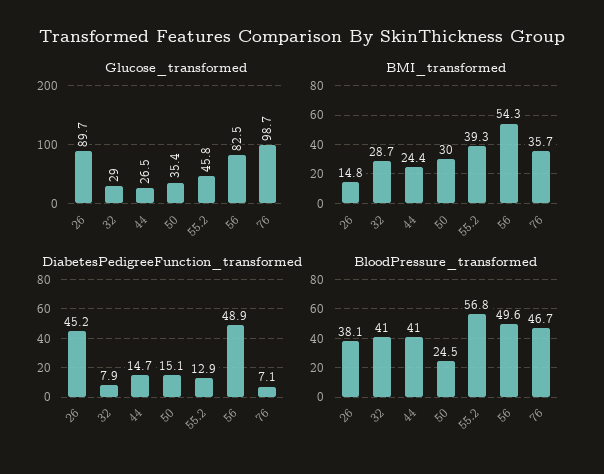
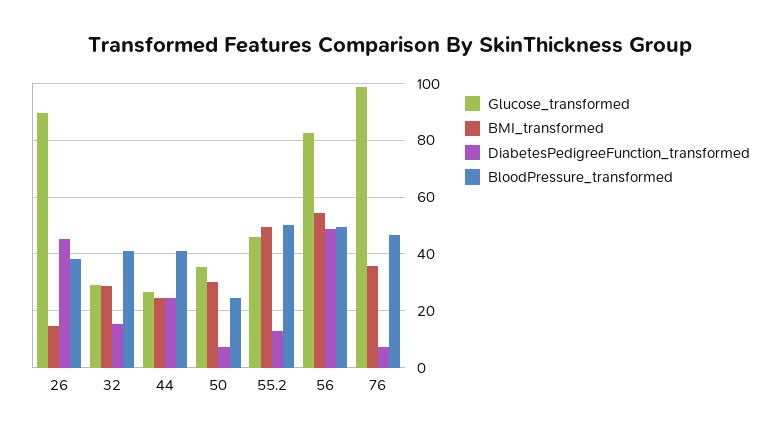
BMI_transformed, 55.2: 39.3 -> 50
DiabetesPedigreeFunction_transformed, 32: 7.9 -> 15
DiabetesPedigreeFunction_transformed, 44: 14.7 -> 25
DiabetesPedigreeFunction_transformed, 50: 15.1 -> 7.5
BloodPressure_transformed, 55.2: 56.8 -> 50

